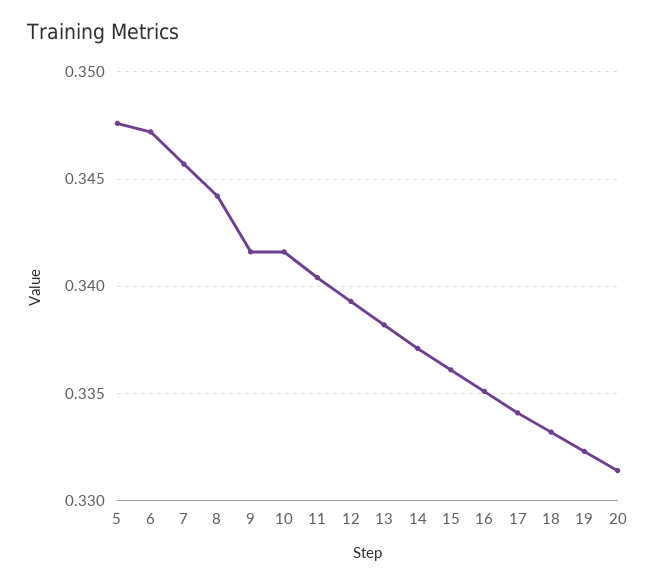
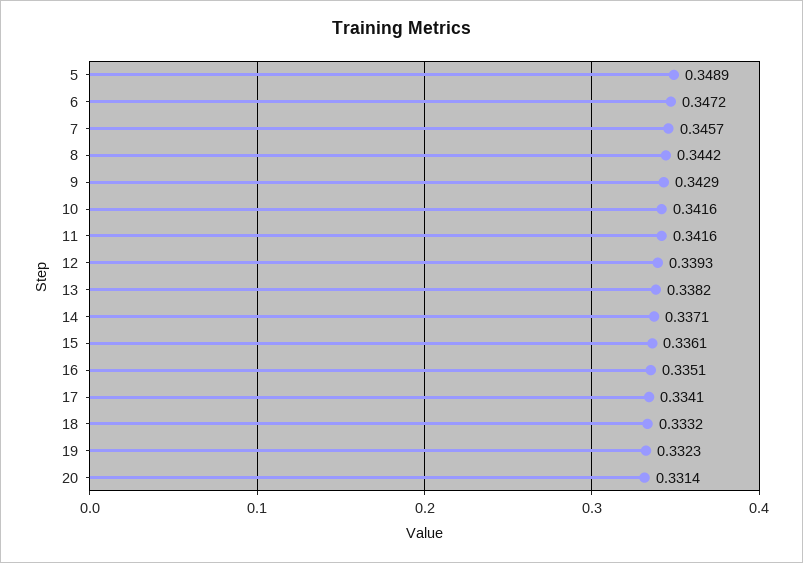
5: 0.3475 -> 0.3489
9: 0.3415 -> 0.3429
11: 0.3405 -> 0.3416

